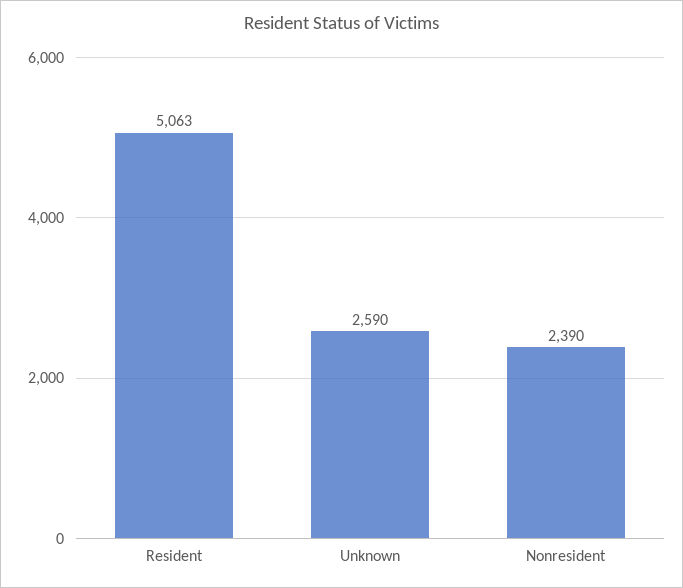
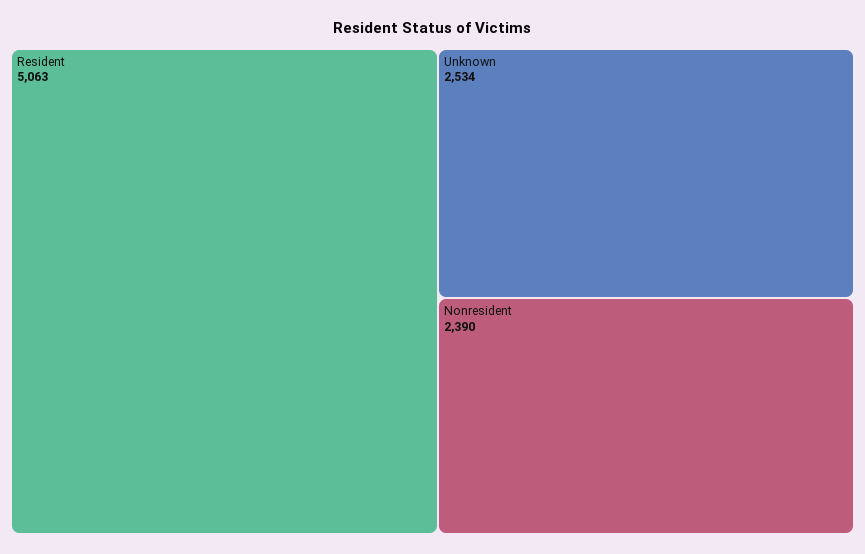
Unknown: 2590 -> 2534

